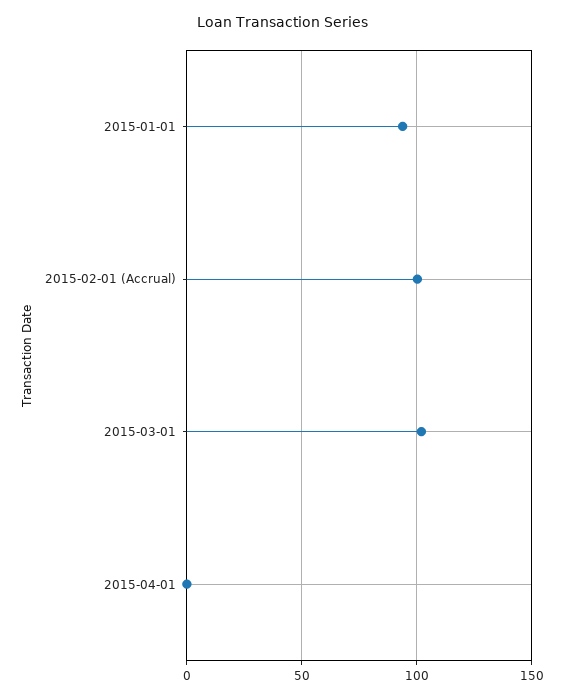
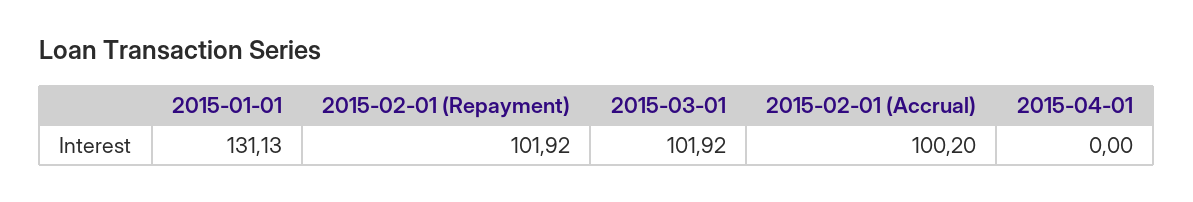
2015-01-01: 95 -> 131.13
2015-02-01 (Repayment): none -> 101.92

